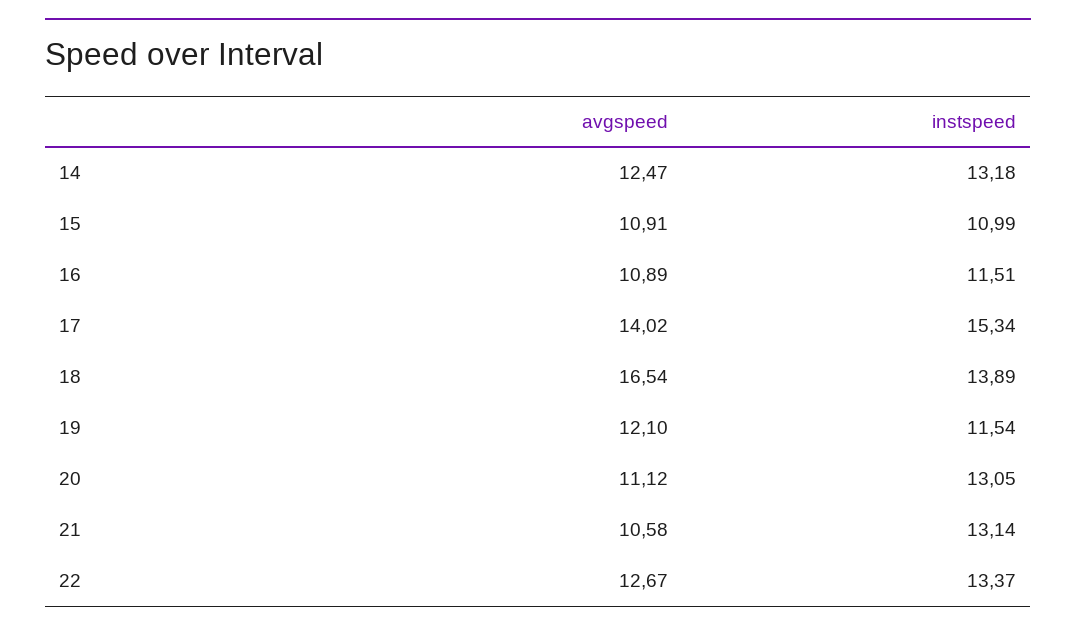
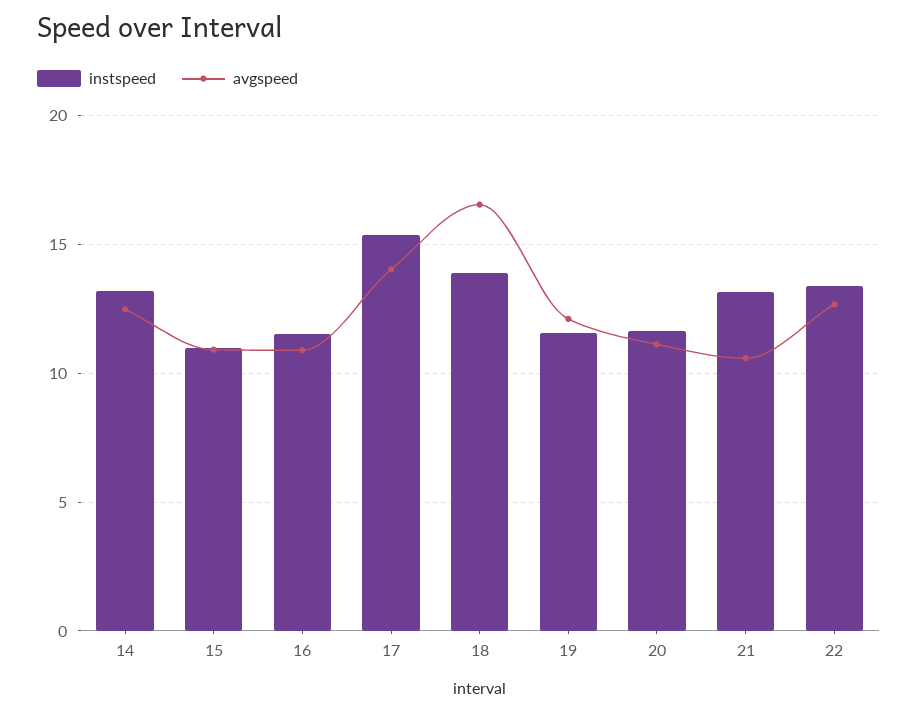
instspeed, 20: 13.05 -> 11.5

